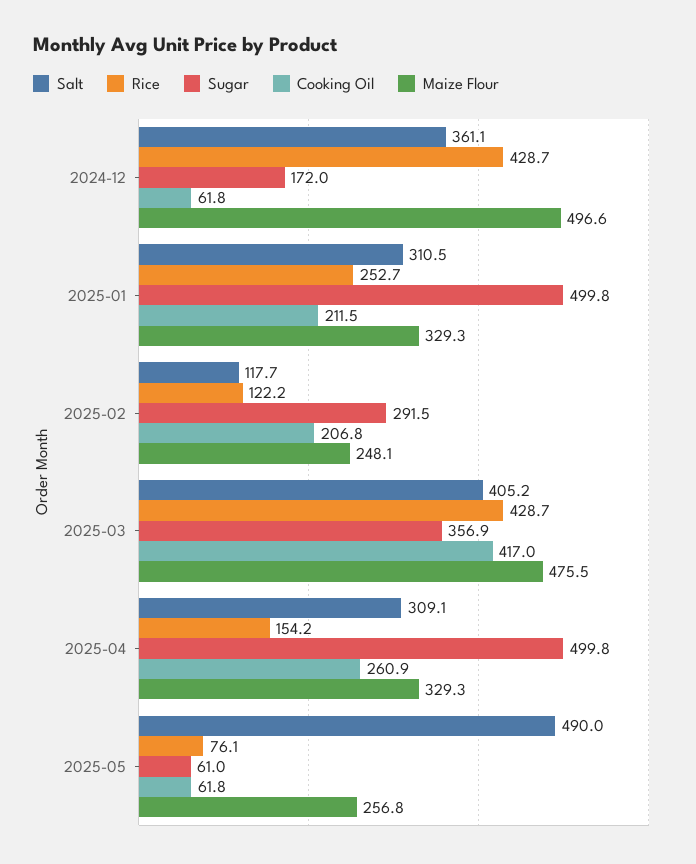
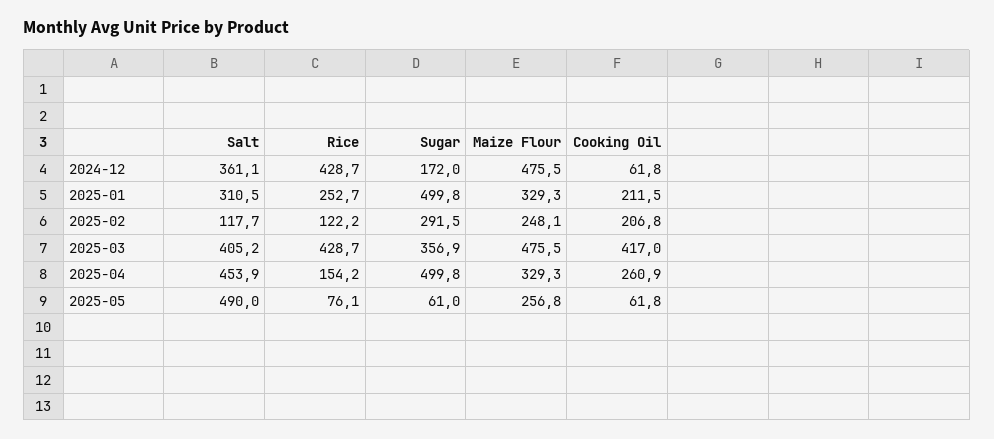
Maize Flour, 2024-12: 496.6 -> 475.5
Salt, 2025-04: 309.1 -> 453.9

